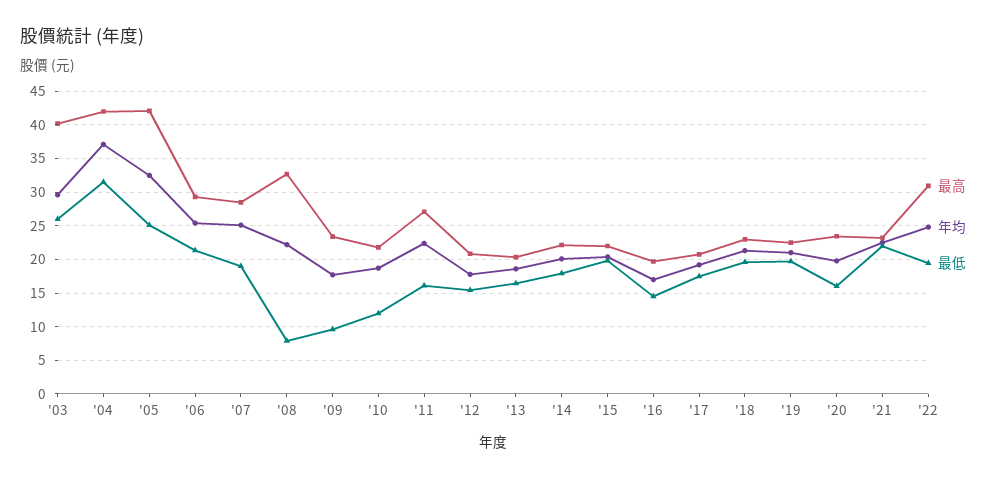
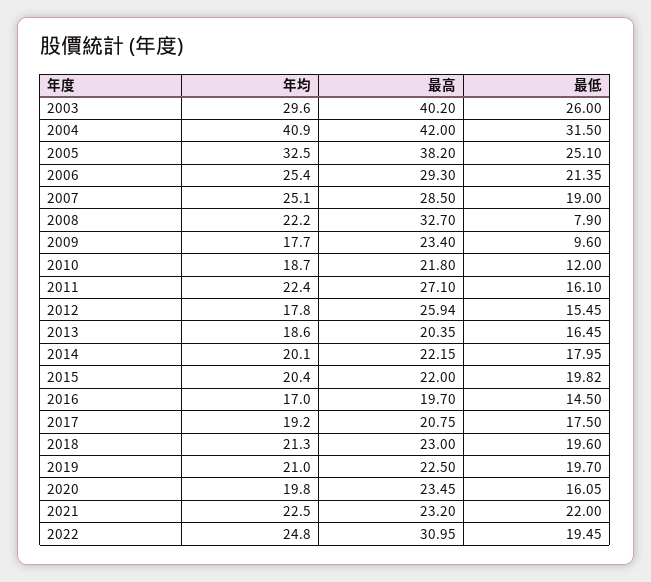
年均, '04: 37 -> 40.9
最高, '05: 42 -> 38.2
最高, '12: 21 -> 25.94

